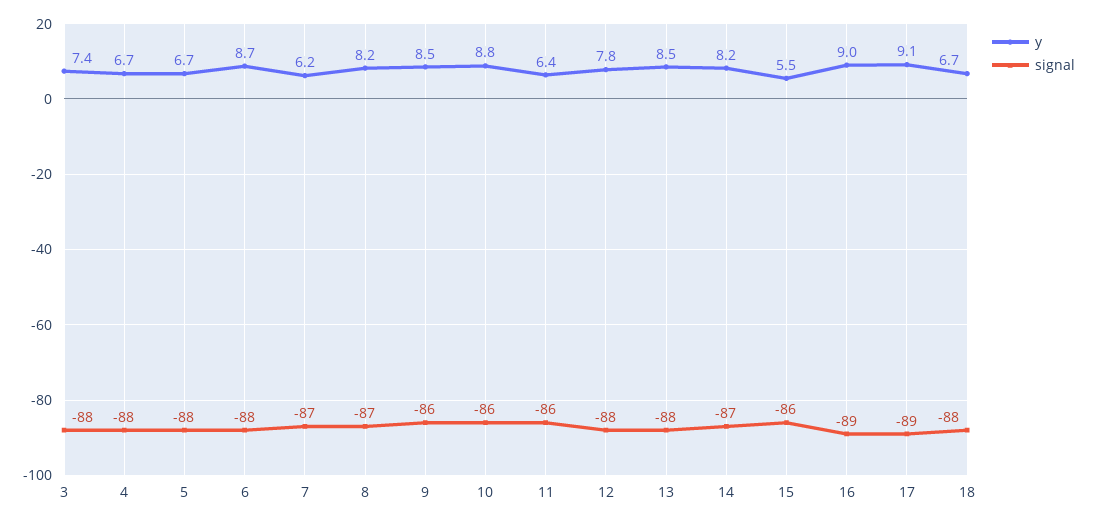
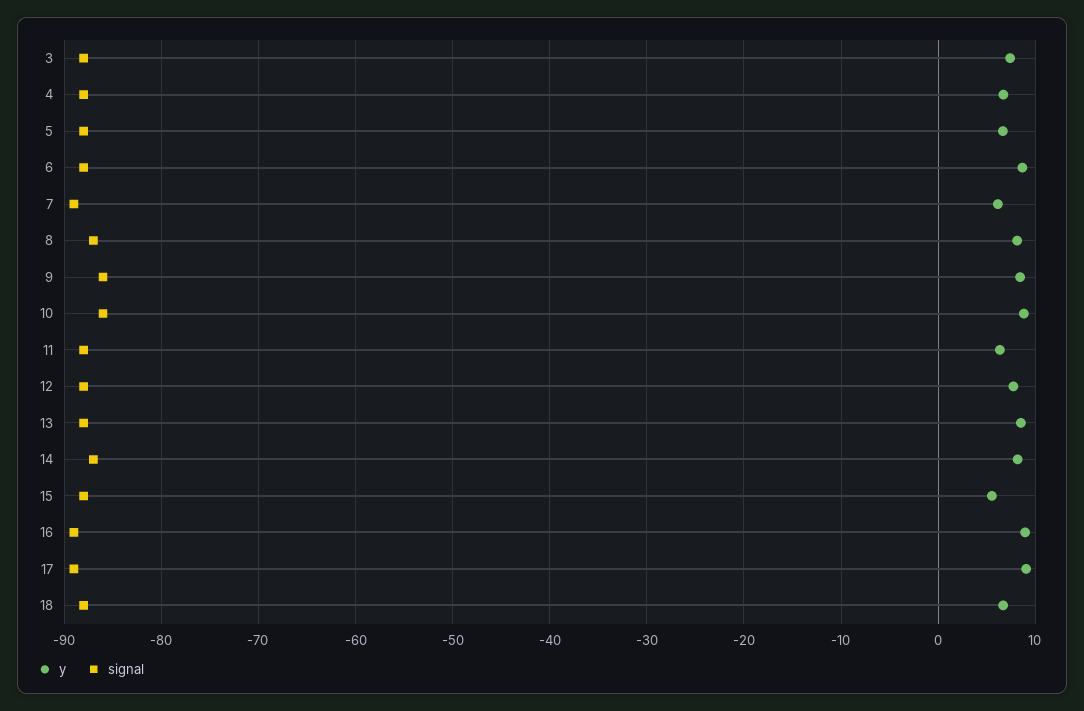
signal, 7: -87 -> -89
signal, 11: -86 -> -88
signal, 15: -86 -> -88

